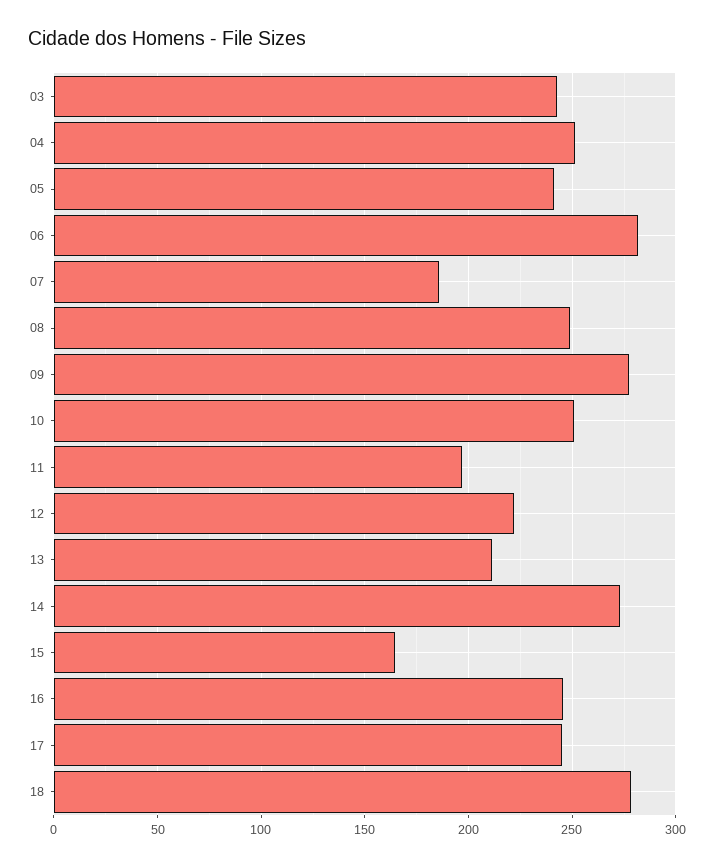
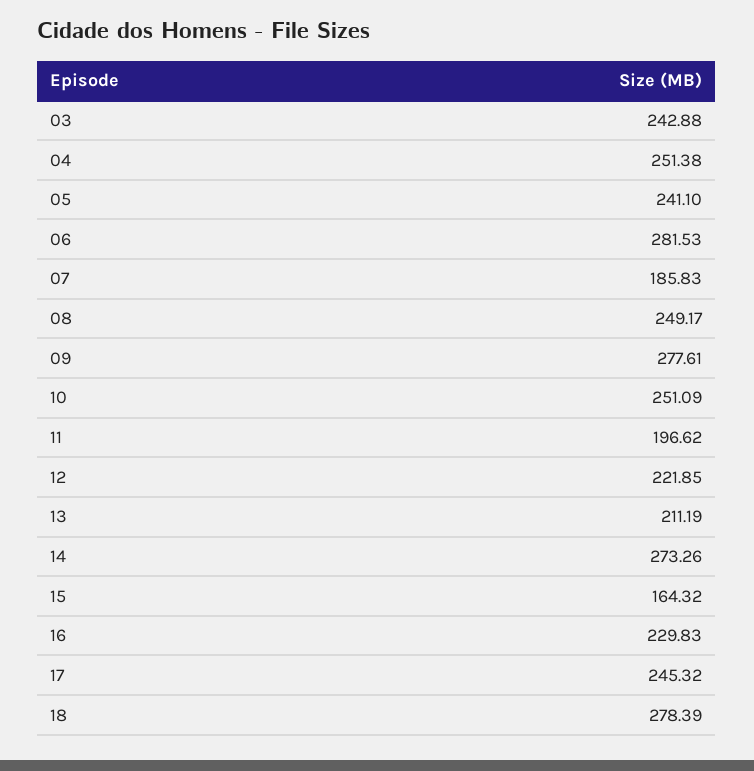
16: 245 -> 229.83

